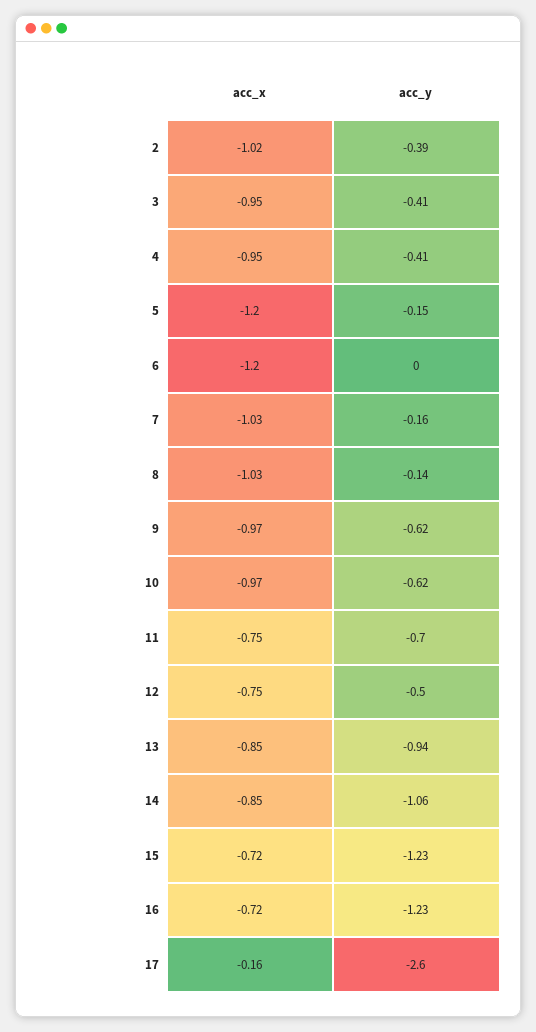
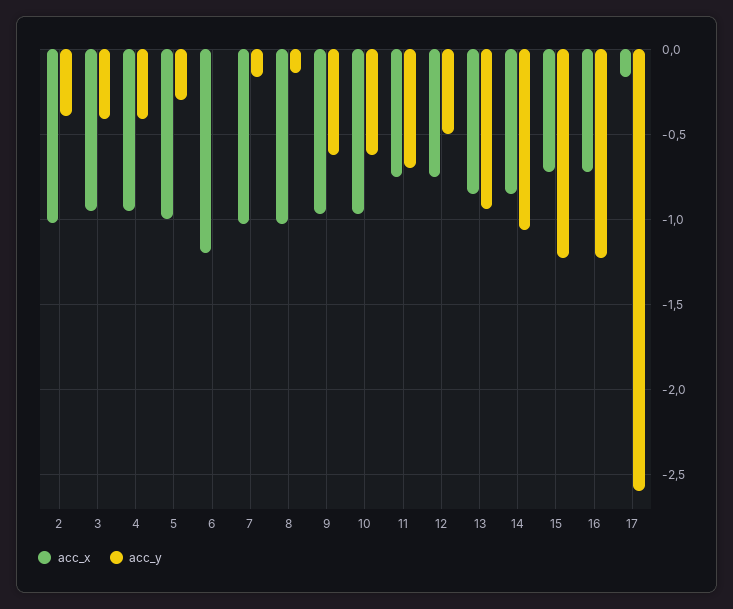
acc_x, 5: -1.2 -> -1
acc_y, 5: -0.15 -> -0.3

